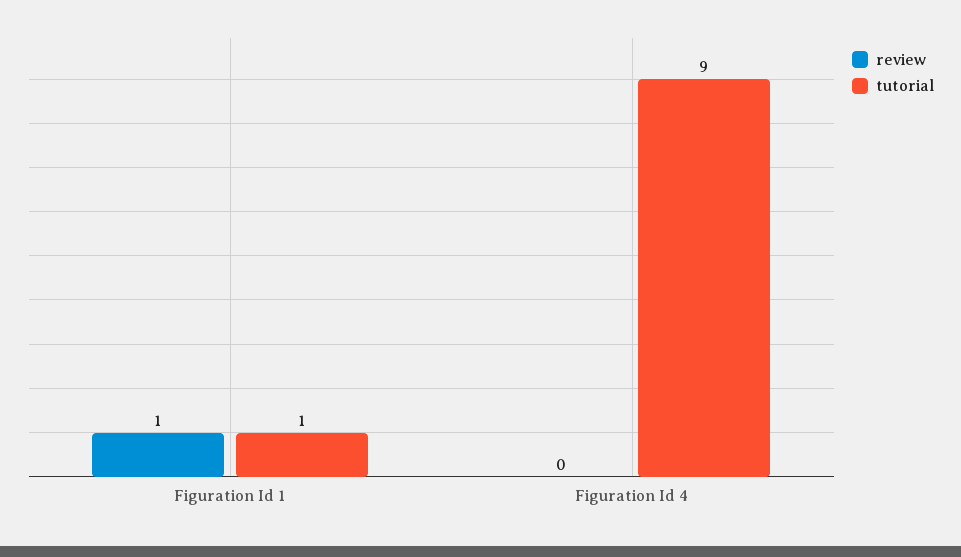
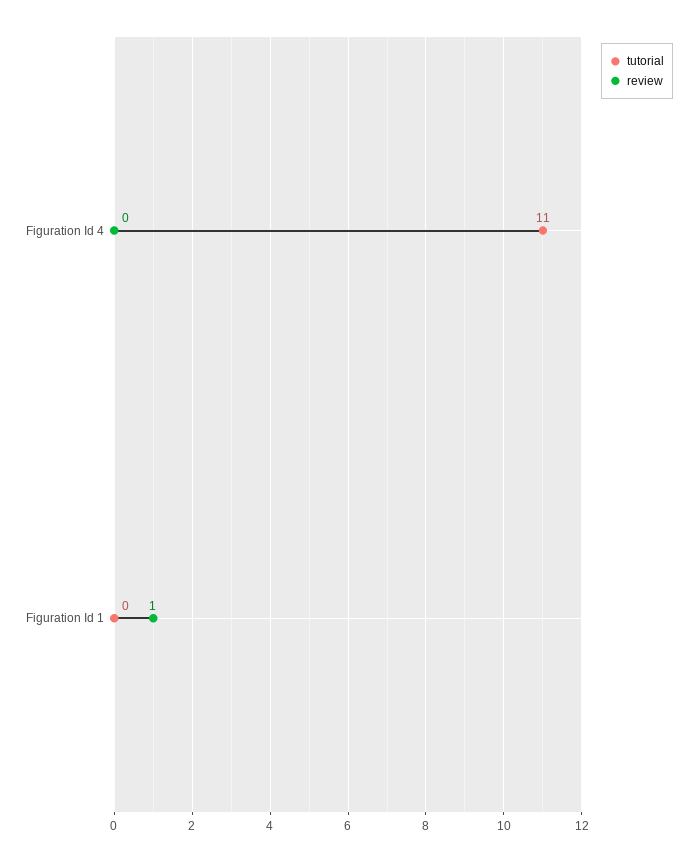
tutorial, Figuration Id 1: 1 -> 0
tutorial, Figuration Id 4: 9 -> 11

